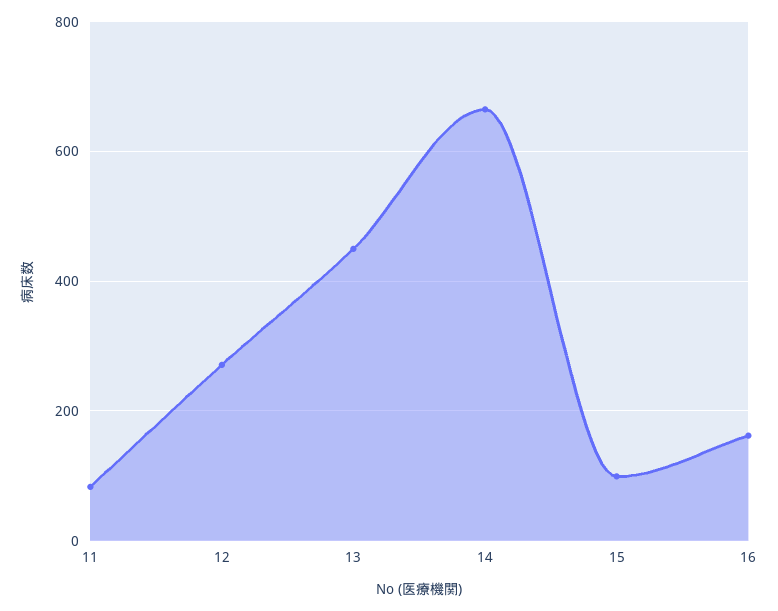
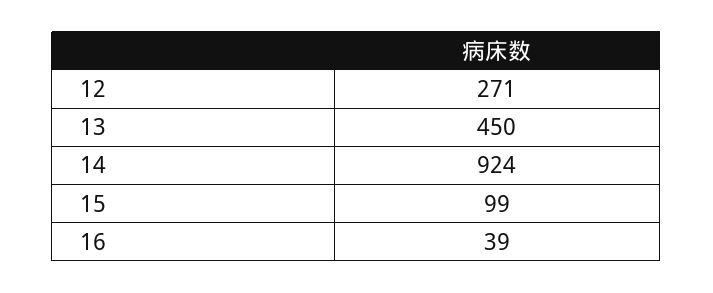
11: 80 -> none
14: 660 -> 924
16: 160 -> 39

